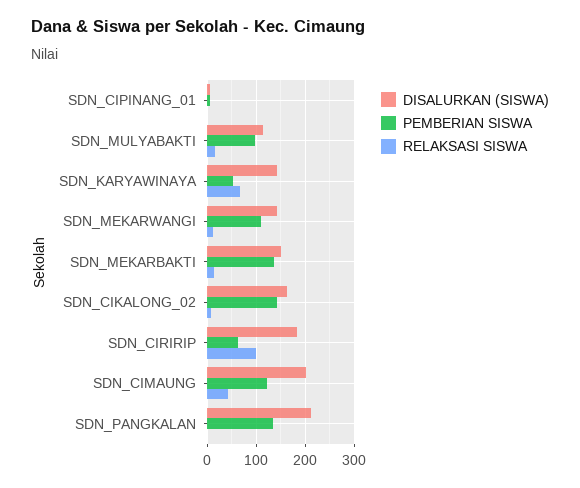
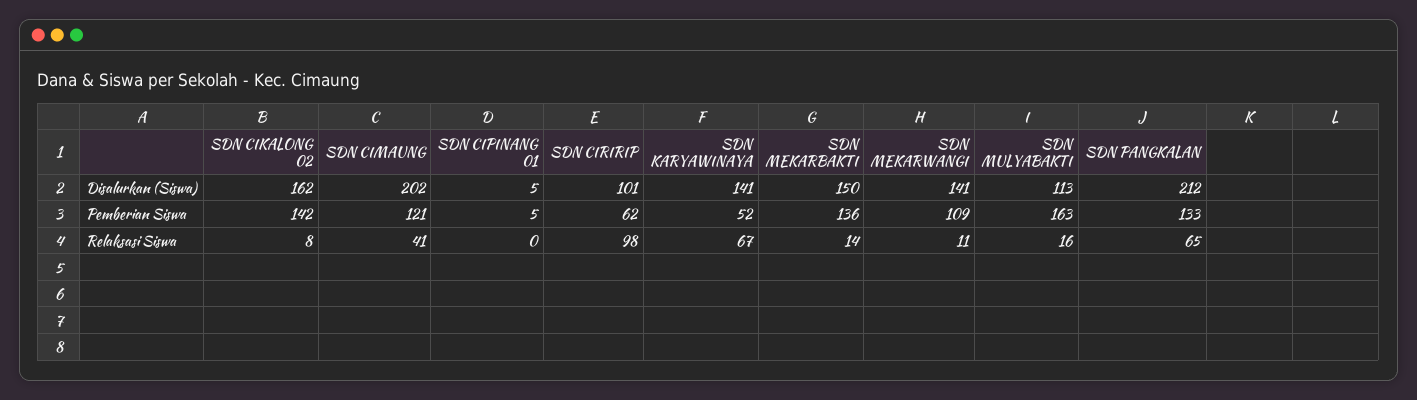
PEMBERIAN SISWA, SDN_MULYABAKTI: 100 -> 163
DISALURKAN (SISWA), SDN_CIRIRIP: 180 -> 101
RELAKSASI SISWA, SDN_PANGKALAN: 0 -> 65

